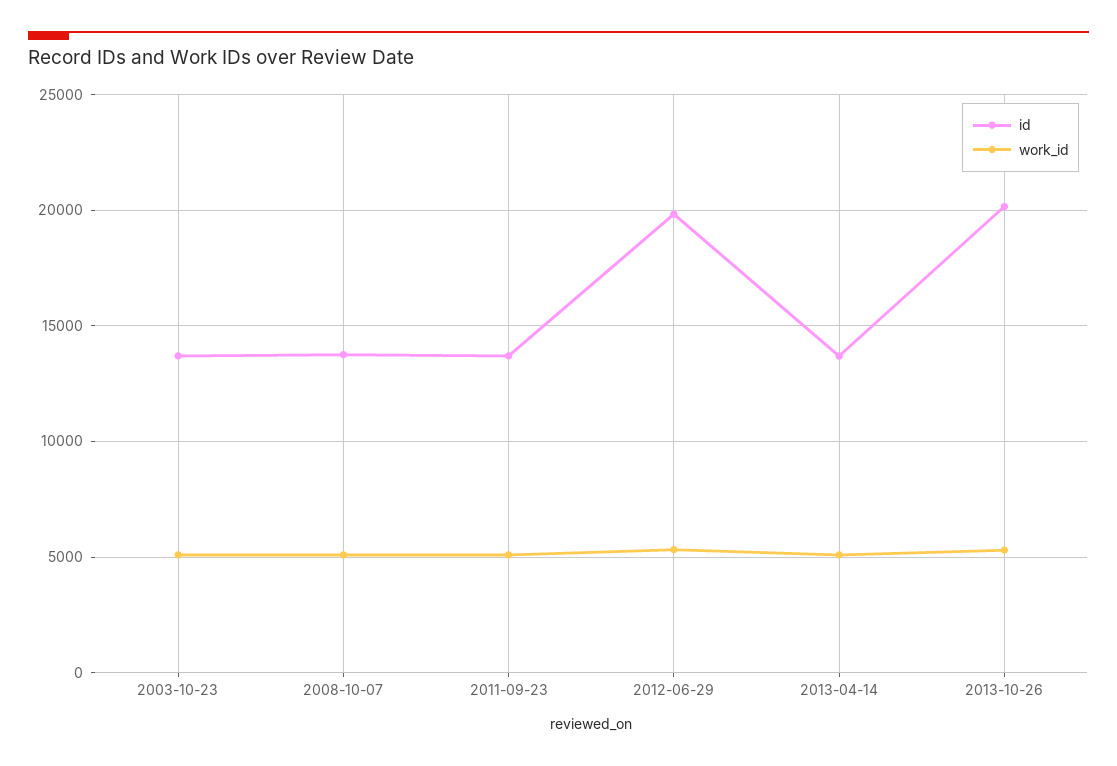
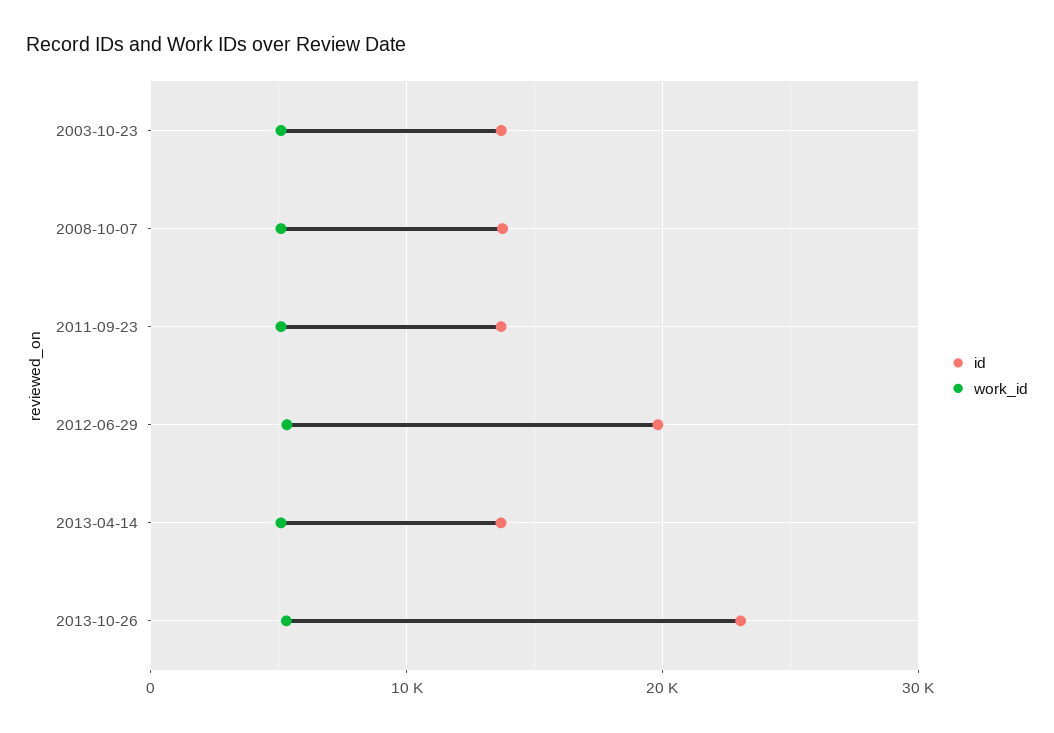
id, 2013-10-26: 20000 -> 23000

